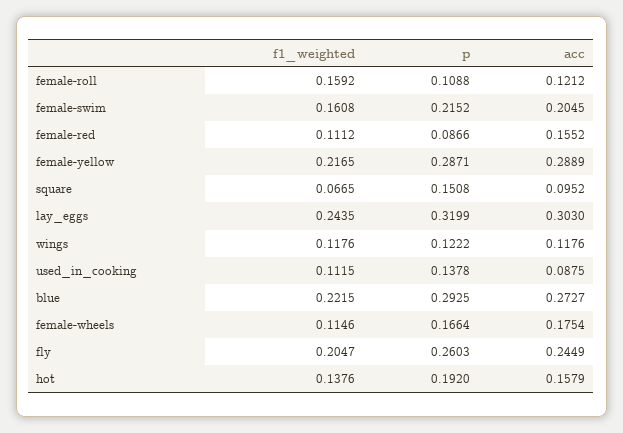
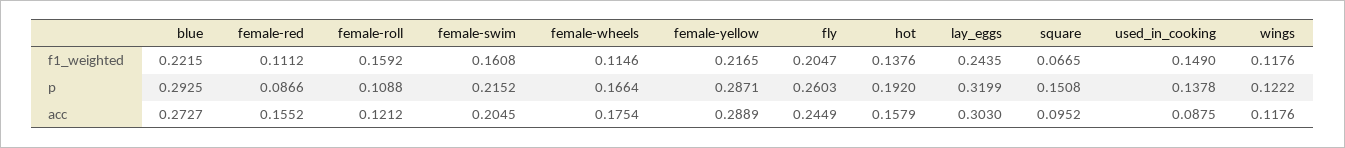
f1_weighted, used_in_cooking: 0.1115 -> 0.149

